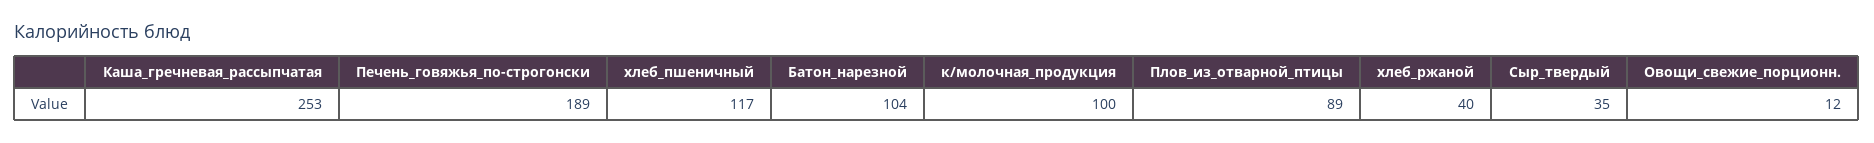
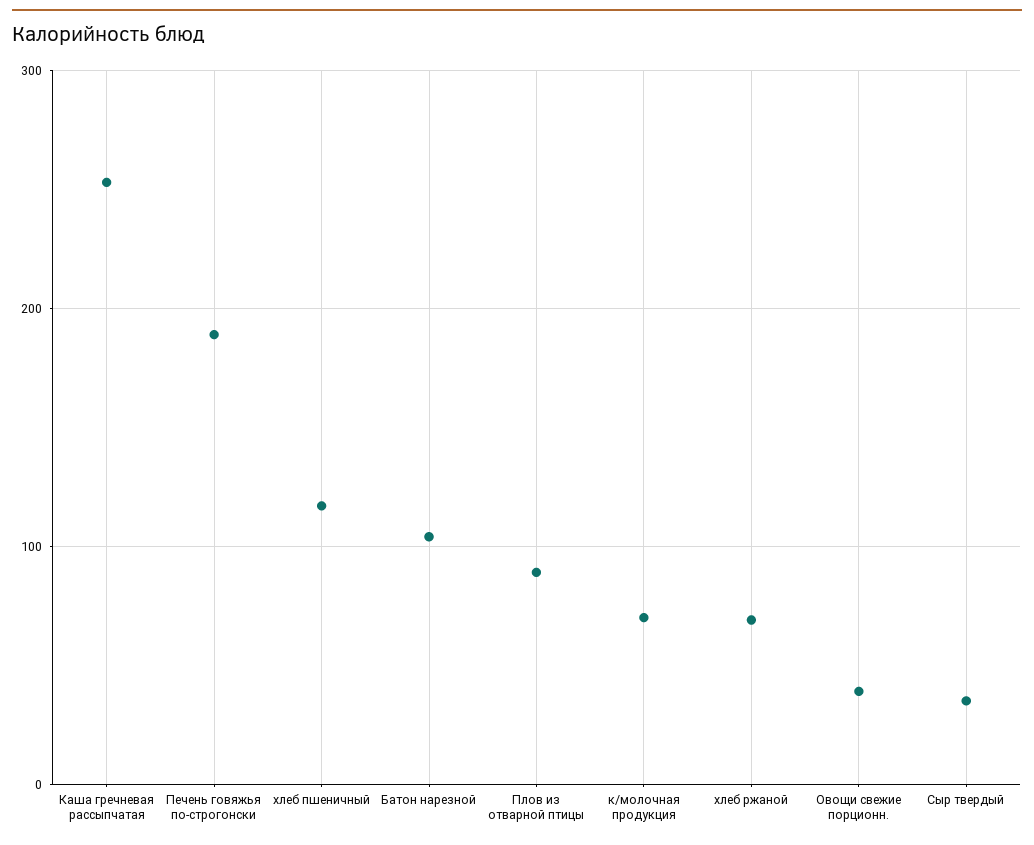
к/молочная_продукция: 100 -> 70
хлеб_ржаной: 40 -> 70
Овощи_свежие_порционн.: 12 -> 40

